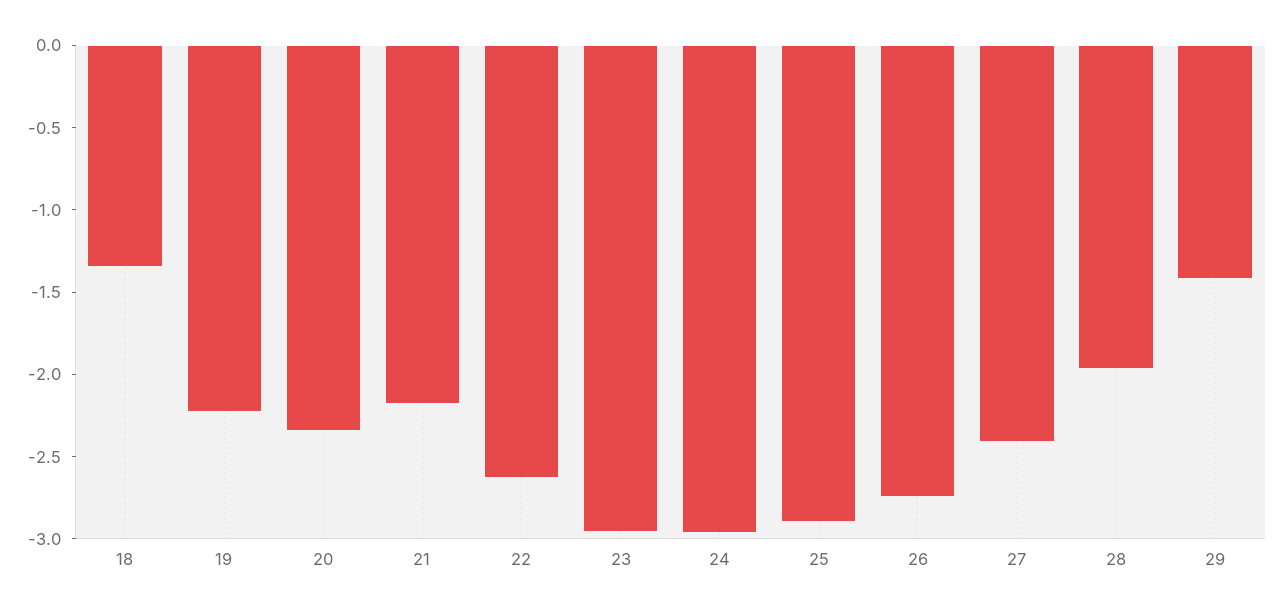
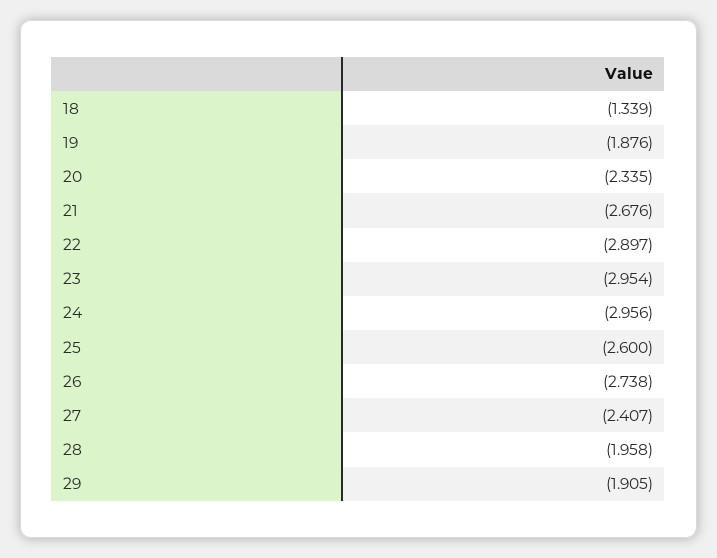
19: -2.2 -> -1.876
21: -2.2 -> -2.676
22: -2.6 -> -2.897
25: -2.9 -> -2.6
29: -1.4 -> -1.905

